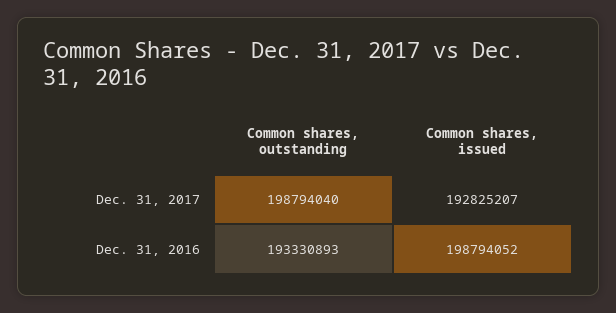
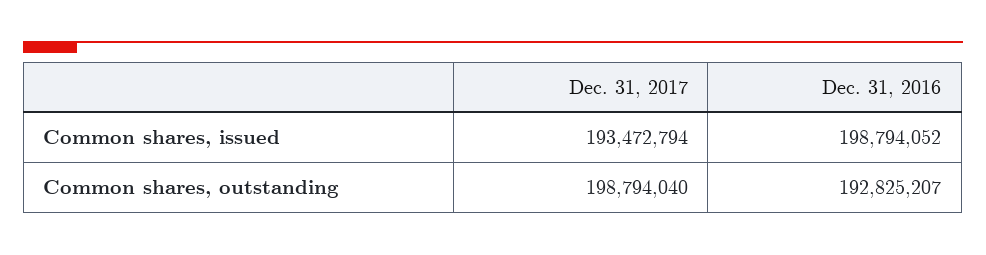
Common shares, issued, Dec. 31, 2017: 192825207 -> 193472794
Common shares, outstanding, Dec. 31, 2016: 193330893 -> 192825207

